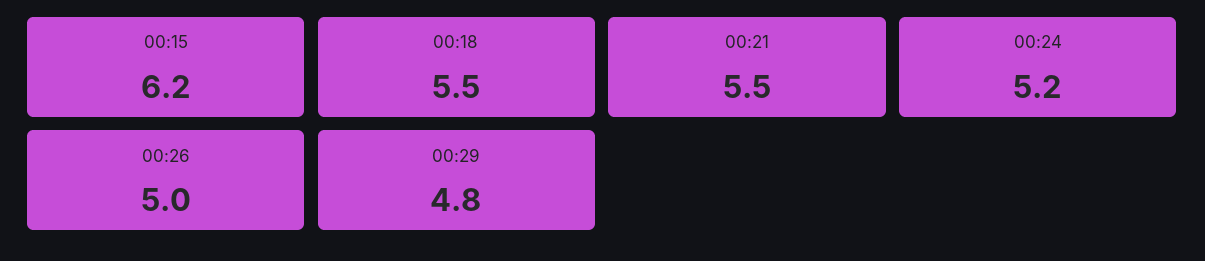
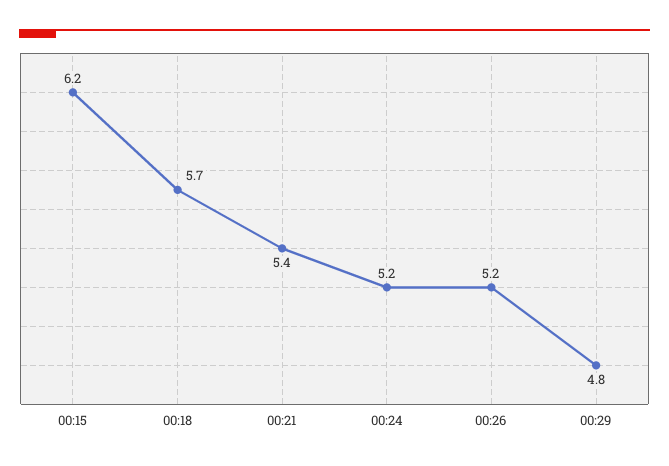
00:18: 5.5 -> 5.7
00:21: 5.5 -> 5.4
00:26: 5 -> 5.2

